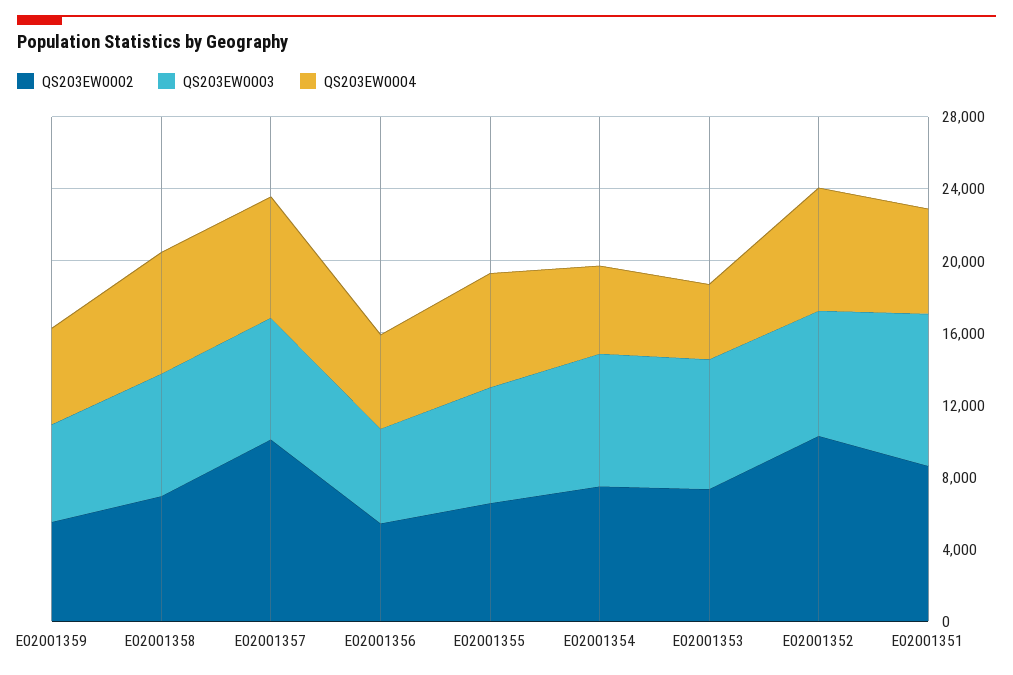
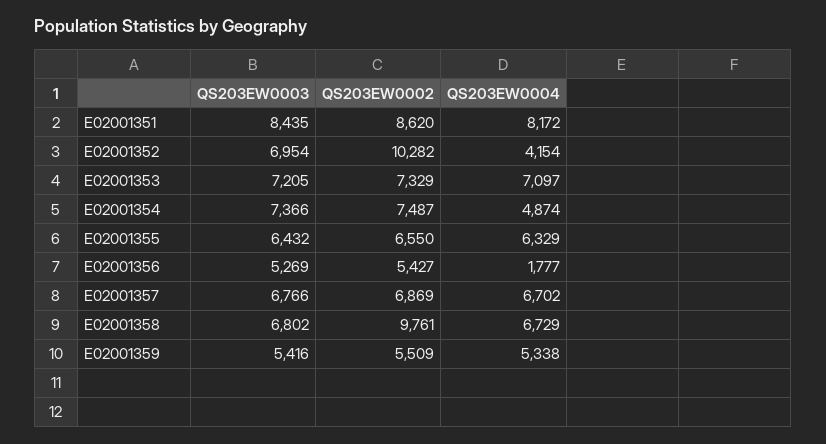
QS203EW0002, E02001358: 7000 -> 9761
QS203EW0002, E02001357: 10000 -> 6869
QS203EW0004, E02001356: 5000 -> 1777
QS203EW0004, E02001353: 4000 -> 7097
QS203EW0004, E02001352: 7000 -> 4154
QS203EW0004, E02001351: 6000 -> 8172

